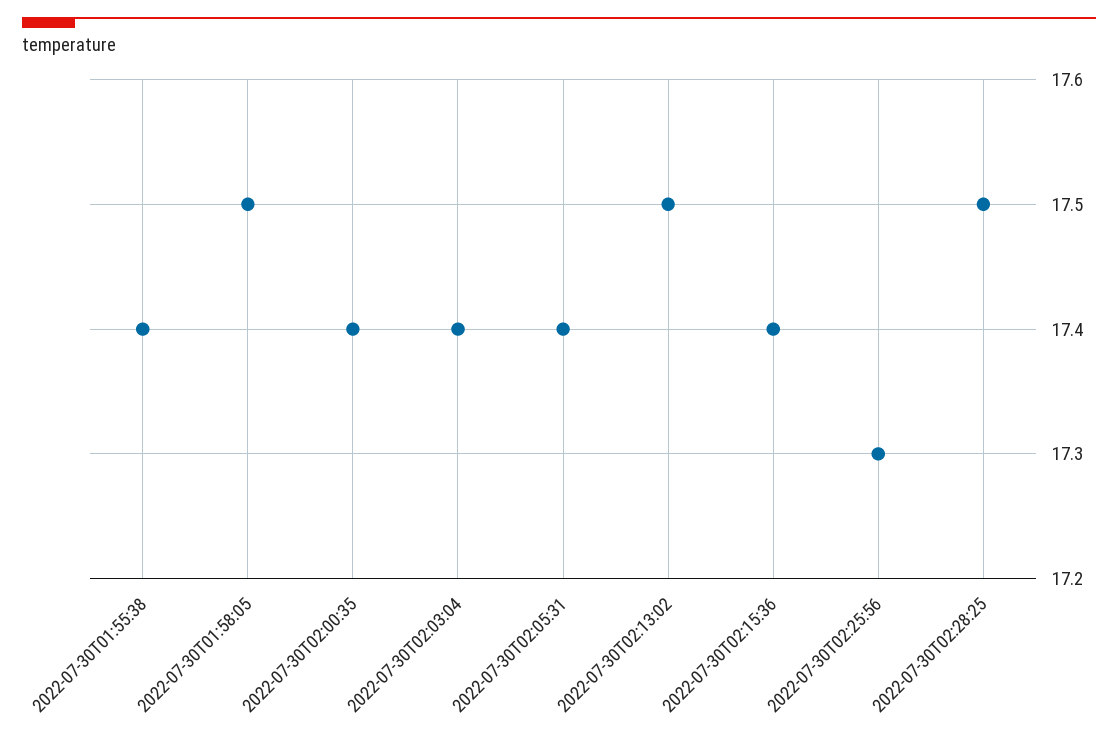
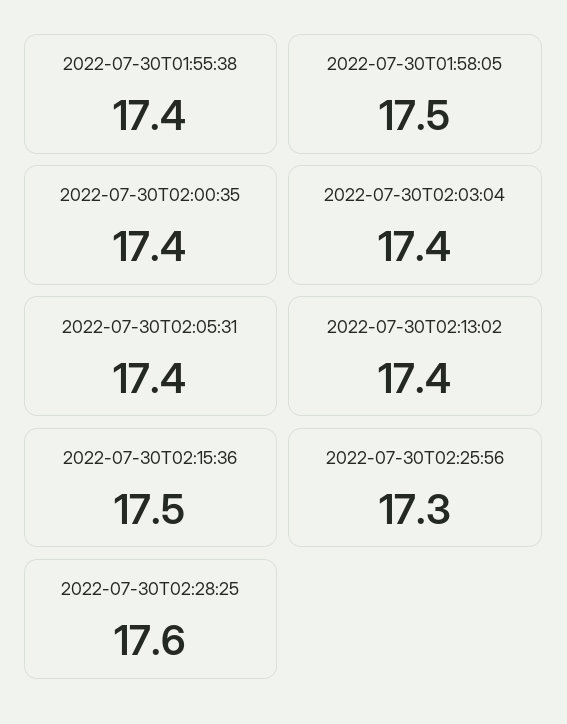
2022-07-30T02:13:02: 17.5 -> 17.4
2022-07-30T02:15:36: 17.4 -> 17.5
2022-07-30T02:28:25: 17.5 -> 17.6

